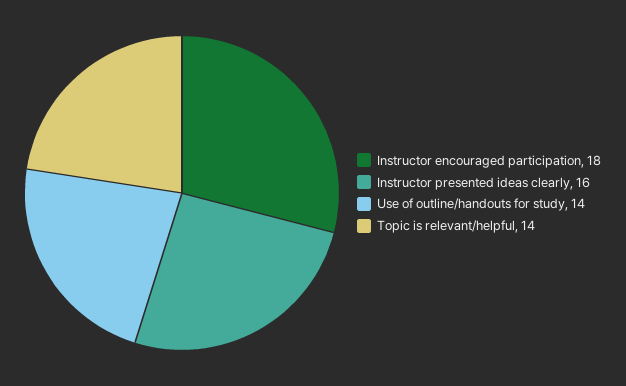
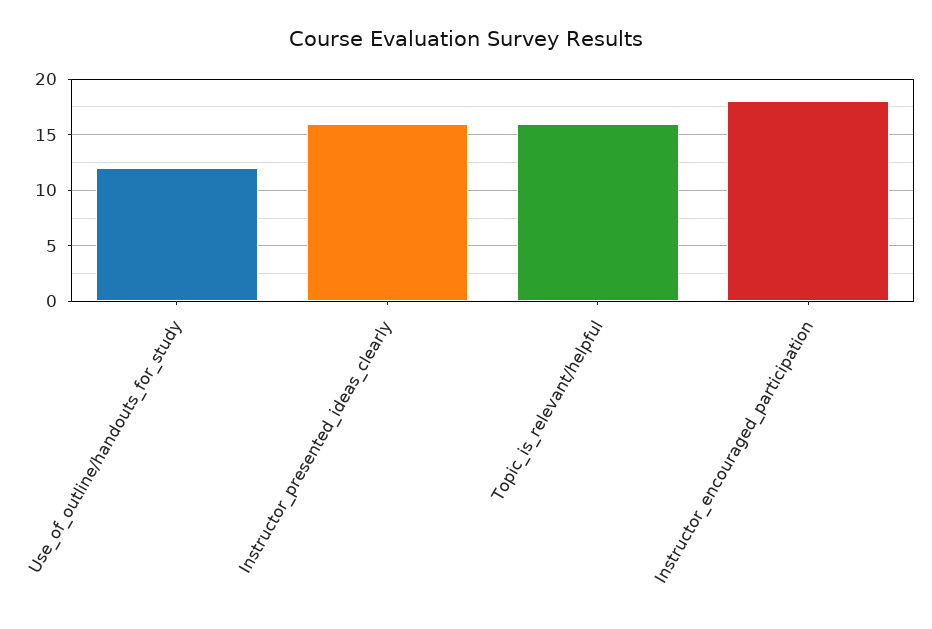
Use of outline/handouts for study: 14 -> 12
Topic is relevant/helpful: 14 -> 16

